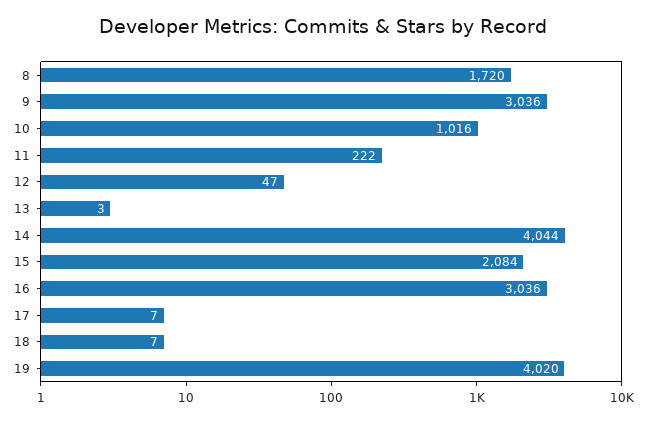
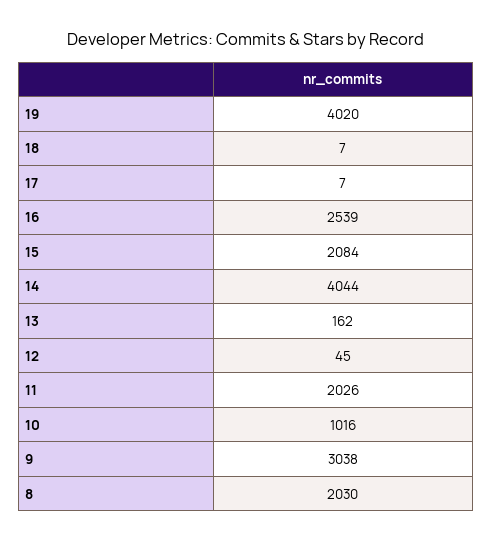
8: 1720 -> 2030
9: 3036 -> 3038
11: 222 -> 2026
12: 47 -> 45
13: 3 -> 162
16: 3036 -> 2539

